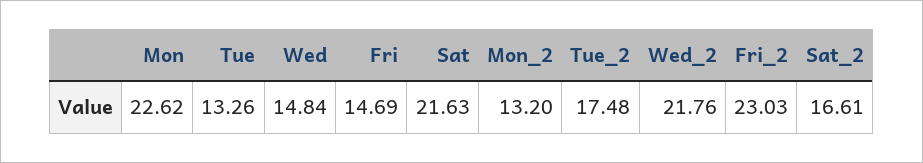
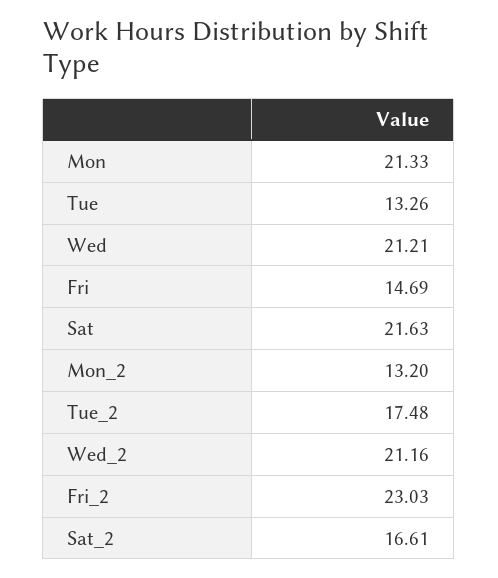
Mon: 22.62 -> 21.33
Wed: 14.84 -> 21.21
Wed_2: 21.76 -> 21.16

